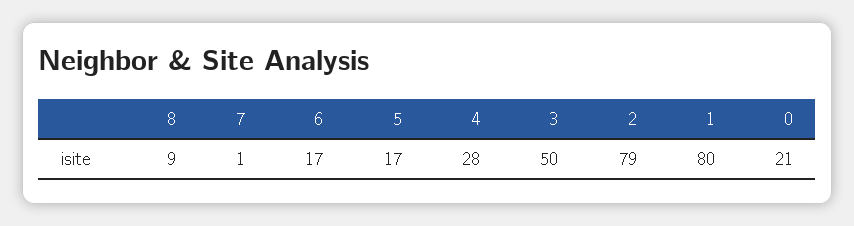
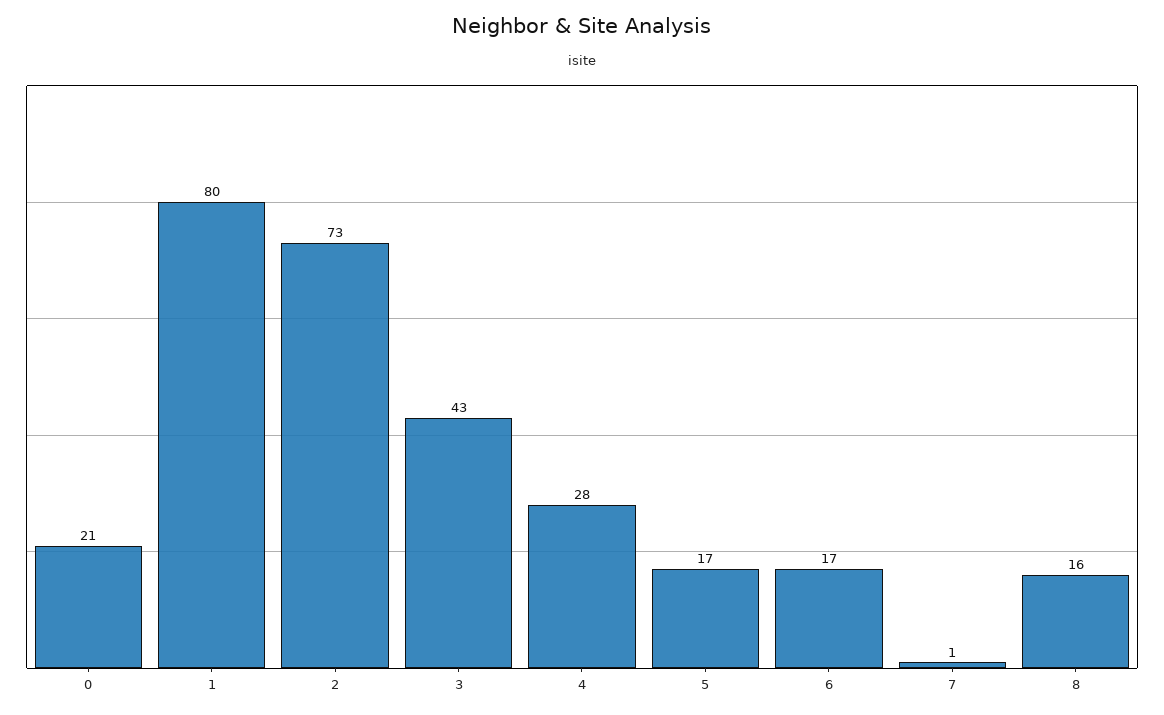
8: 9 -> 16
3: 50 -> 43
2: 79 -> 73

